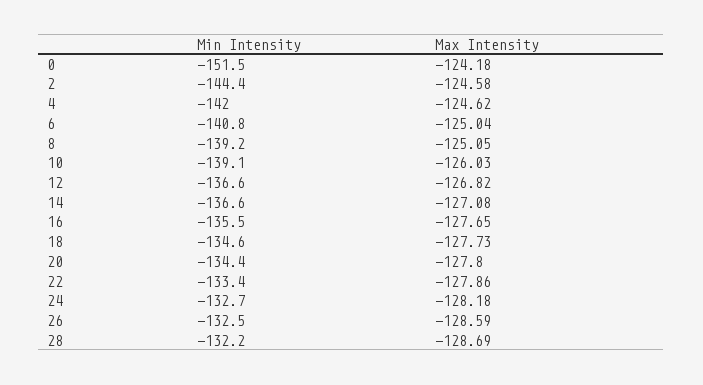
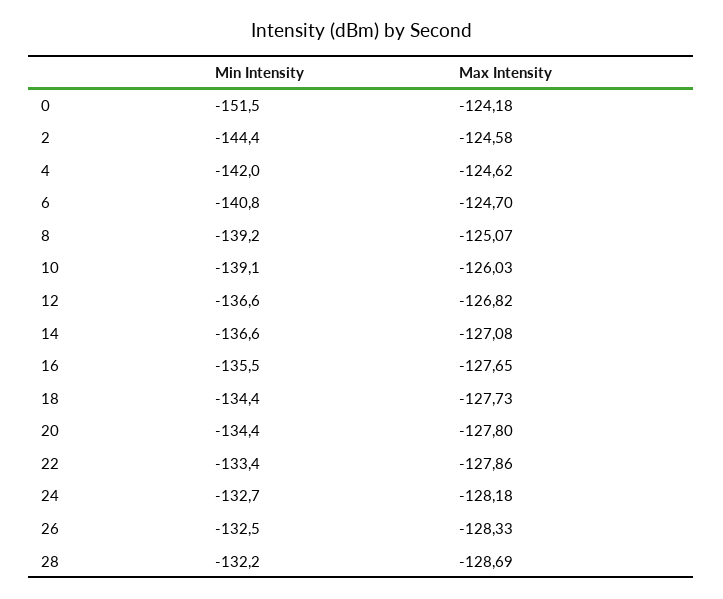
Max Intensity, 6: -125.04 -> -124.7
Max Intensity, 8: -125.05 -> -125.07
Min Intensity, 18: -134.6 -> -134.4
Max Intensity, 26: -128.59 -> -128.33

